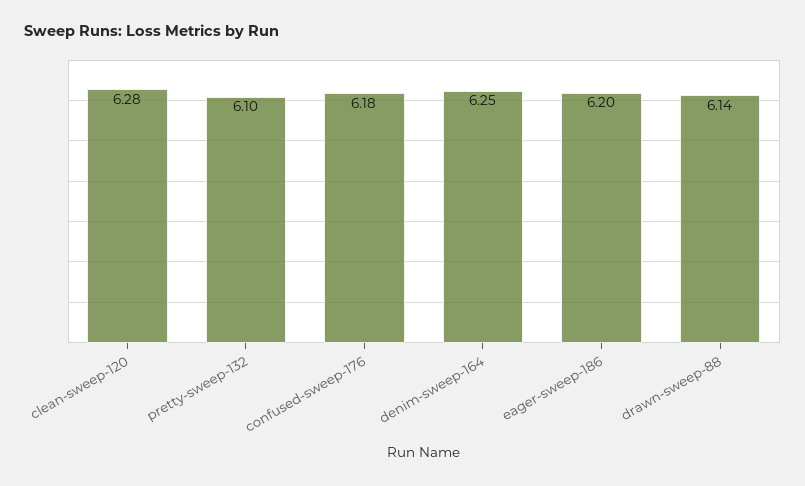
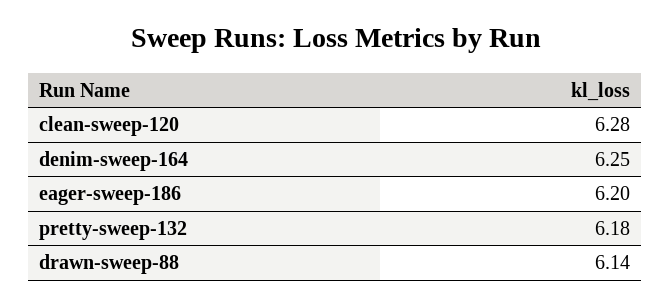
pretty-sweep-132: 6.1 -> 6.18
confused-sweep-176: 6.18 -> none

